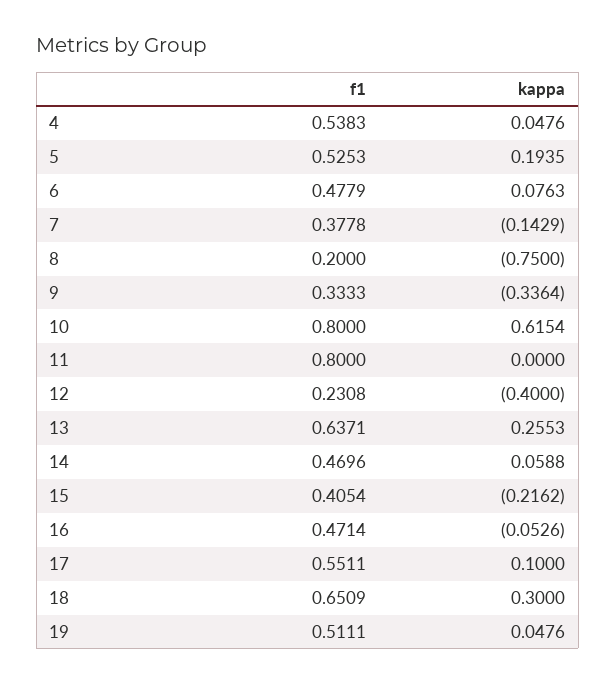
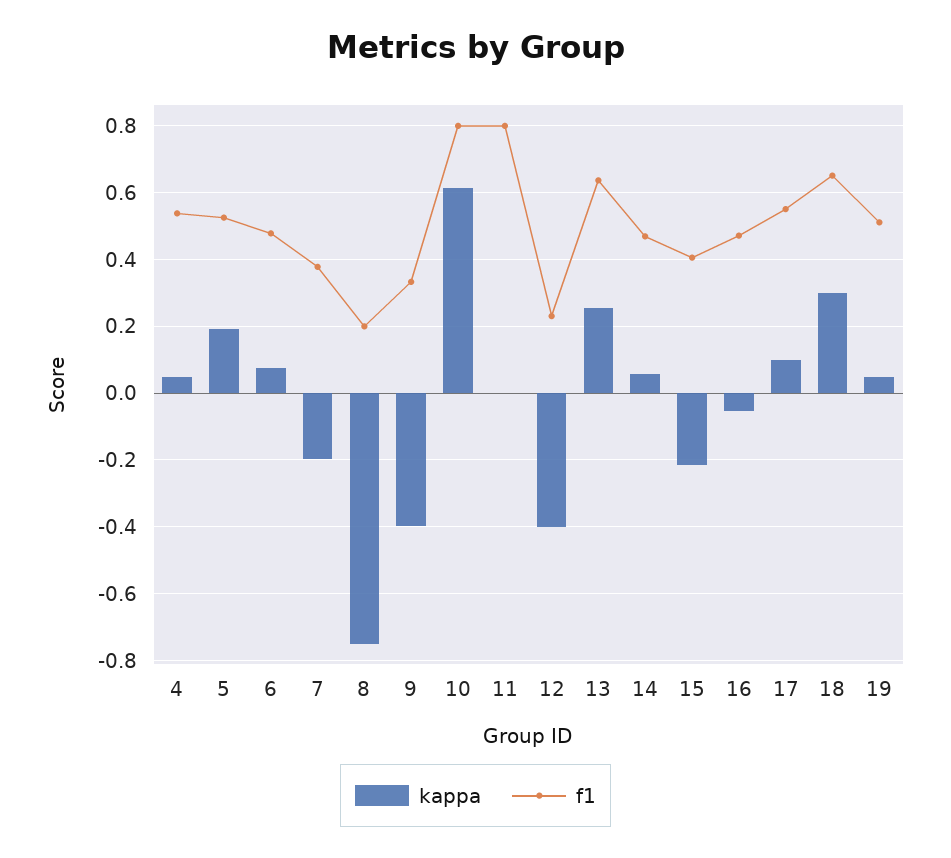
kappa, 7: -0.1429 -> -0.2
kappa, 9: -0.3364 -> -0.4

